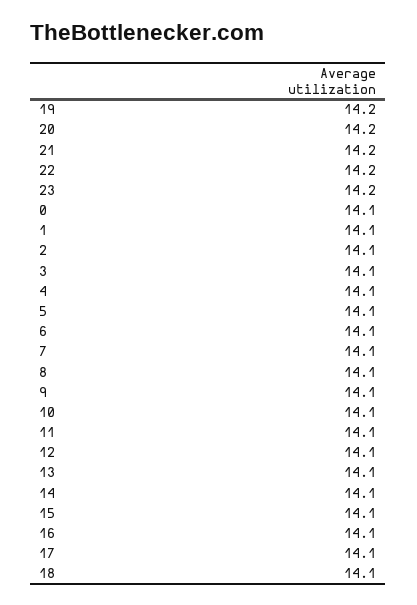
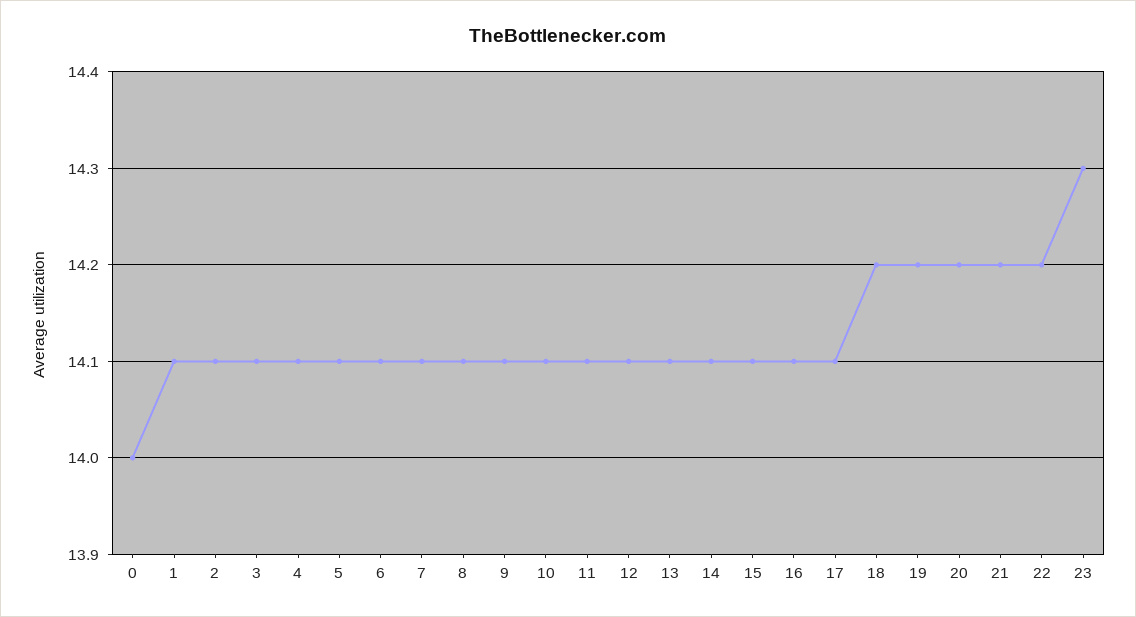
23: 14.2 -> 14.3
0: 14.1 -> 14
18: 14.1 -> 14.2

